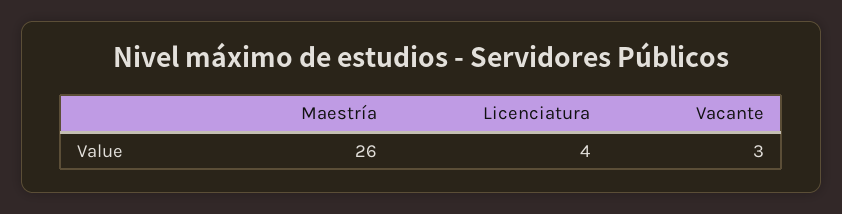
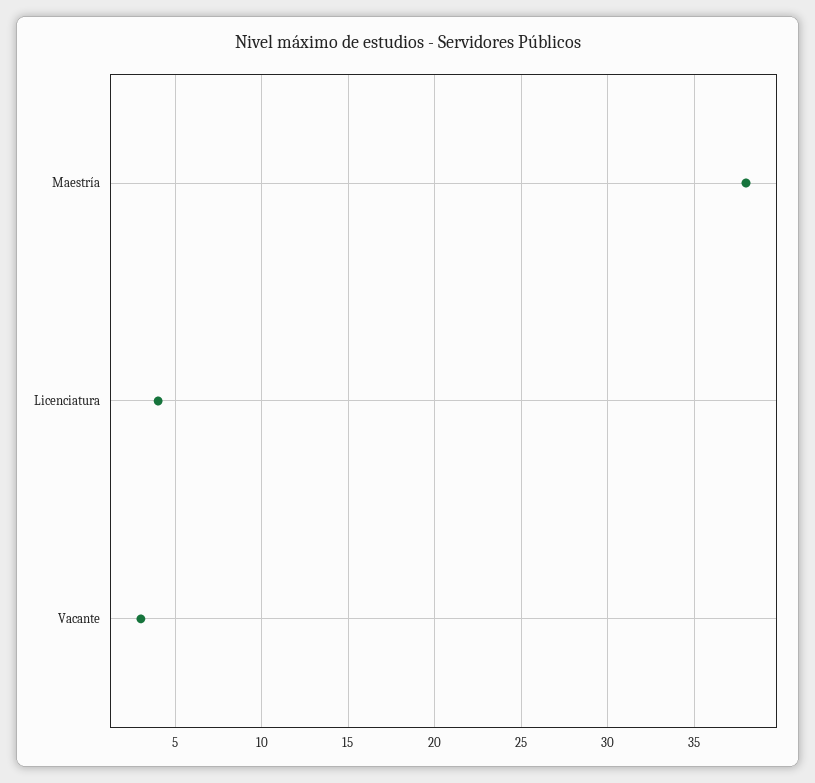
Maestría: 26 -> 38

